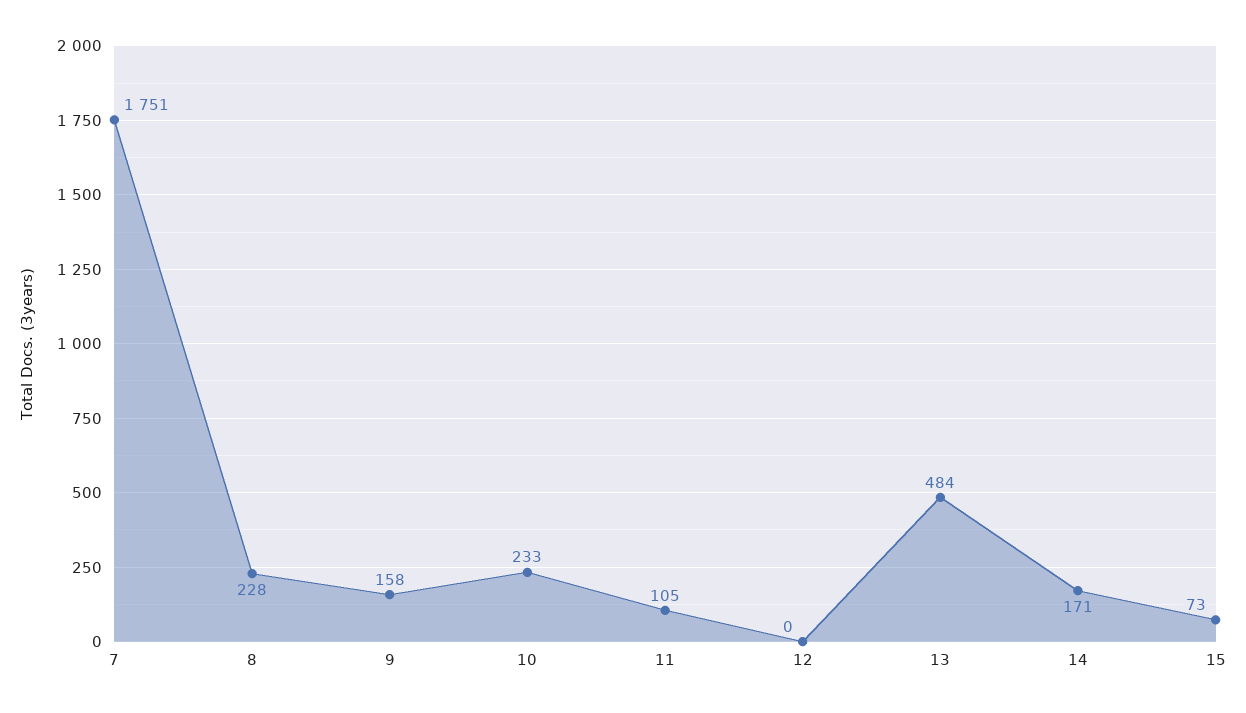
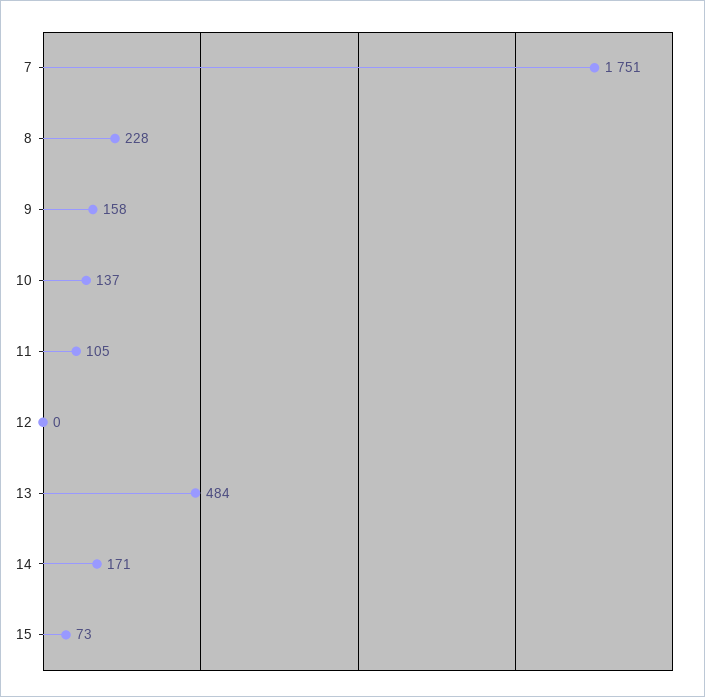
10: 233 -> 137

